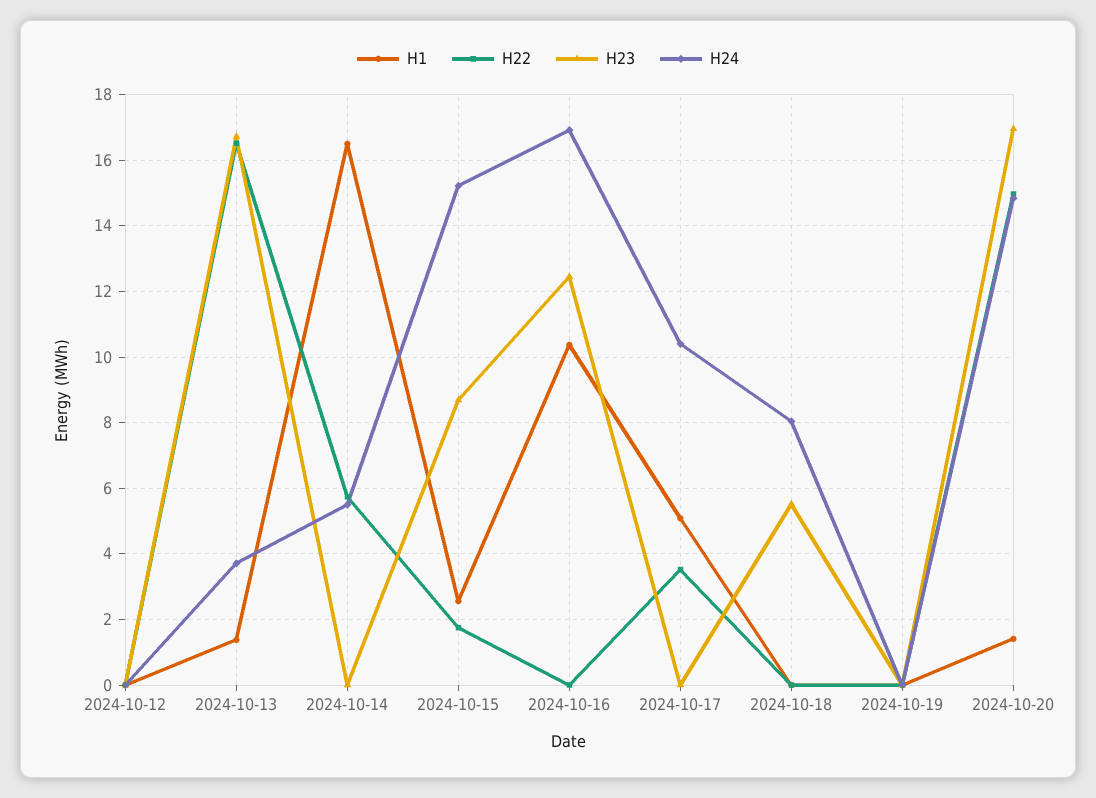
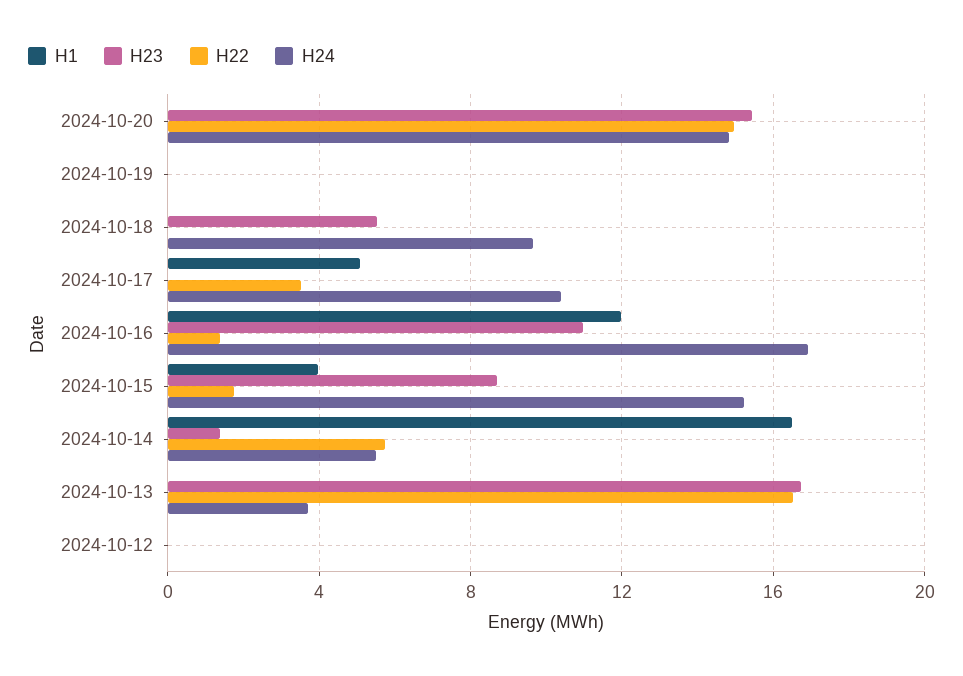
H1, 2024-10-13: 1.4 -> 0
H23, 2024-10-14: 0 -> 1.5
H1, 2024-10-15: 2.6 -> 4
H1, 2024-10-16: 10.4 -> 12
H22, 2024-10-16: 0 -> 1.5
H23, 2024-10-16: 12.4 -> 11
H24, 2024-10-18: 8 -> 9.5
H1, 2024-10-20: 1.4 -> 0
H23, 2024-10-20: 17 -> 15.5

